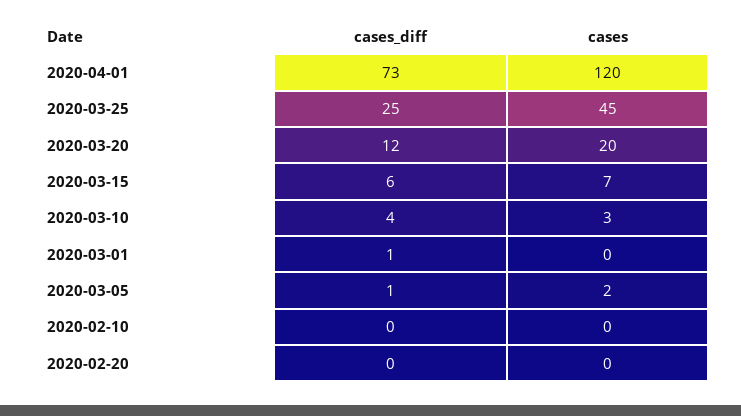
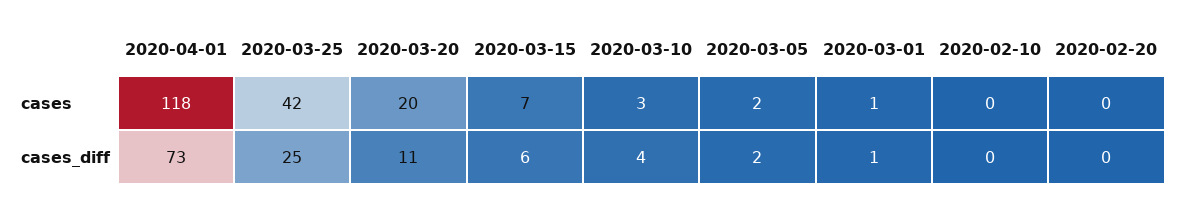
cases, 2020-04-01: 120 -> 118
cases, 2020-03-25: 45 -> 42
cases_diff, 2020-03-20: 12 -> 11
cases, 2020-03-01: 0 -> 1
cases_diff, 2020-03-05: 1 -> 2

